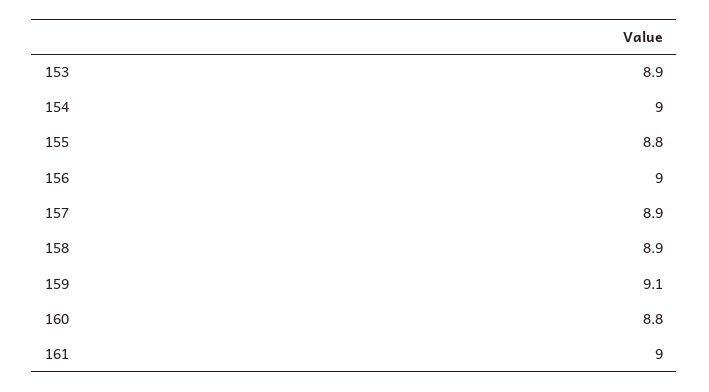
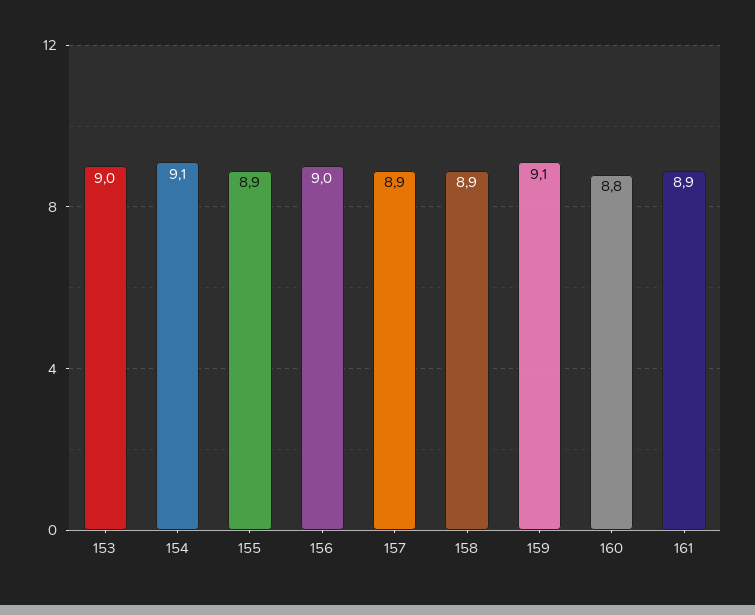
153: 8.9 -> 9
154: 9 -> 9.1
155: 8.8 -> 8.9
161: 9 -> 8.9

